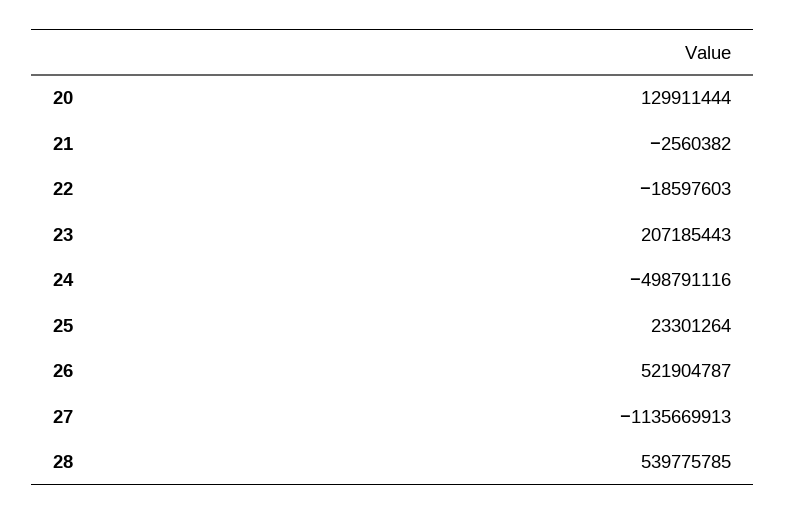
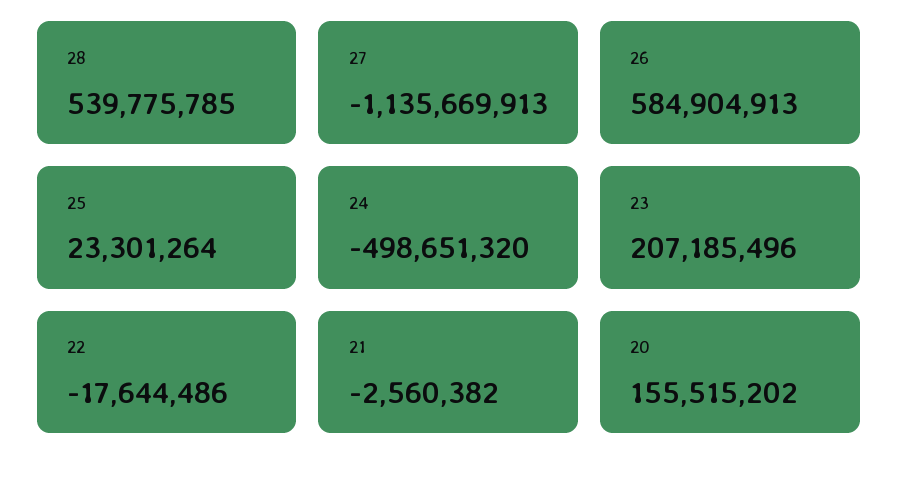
20: 129911444 -> 155515202
22: -18597603 -> -17644486
23: 207185443 -> 207185496
24: -498791116 -> -498651320
26: 521904787 -> 584904913

